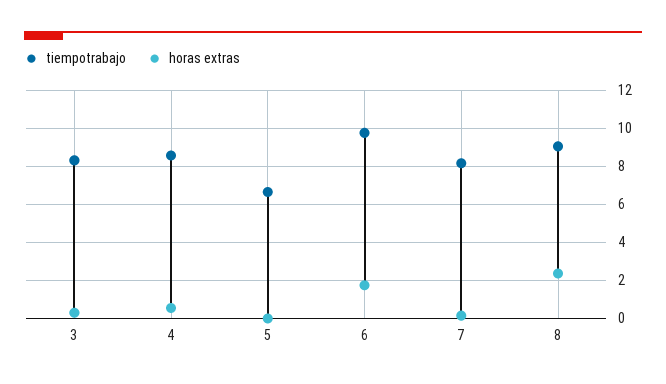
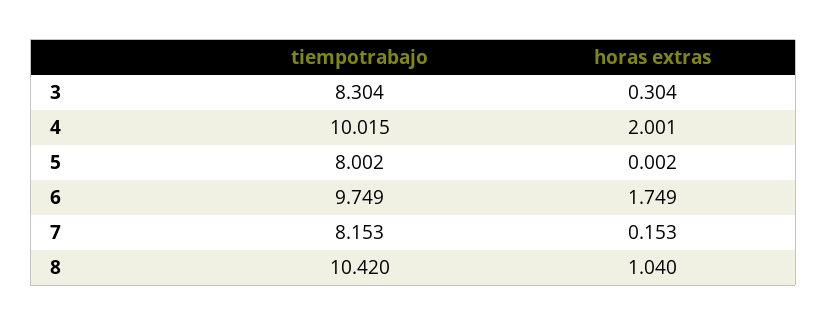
tiempotrabajo, 4: 8.5 -> 10.015
horas extras, 4: 0.5 -> 2.001
tiempotrabajo, 5: 6.5 -> 8.002
tiempotrabajo, 8: 9 -> 10.42
horas extras, 8: 2.5 -> 1.04

